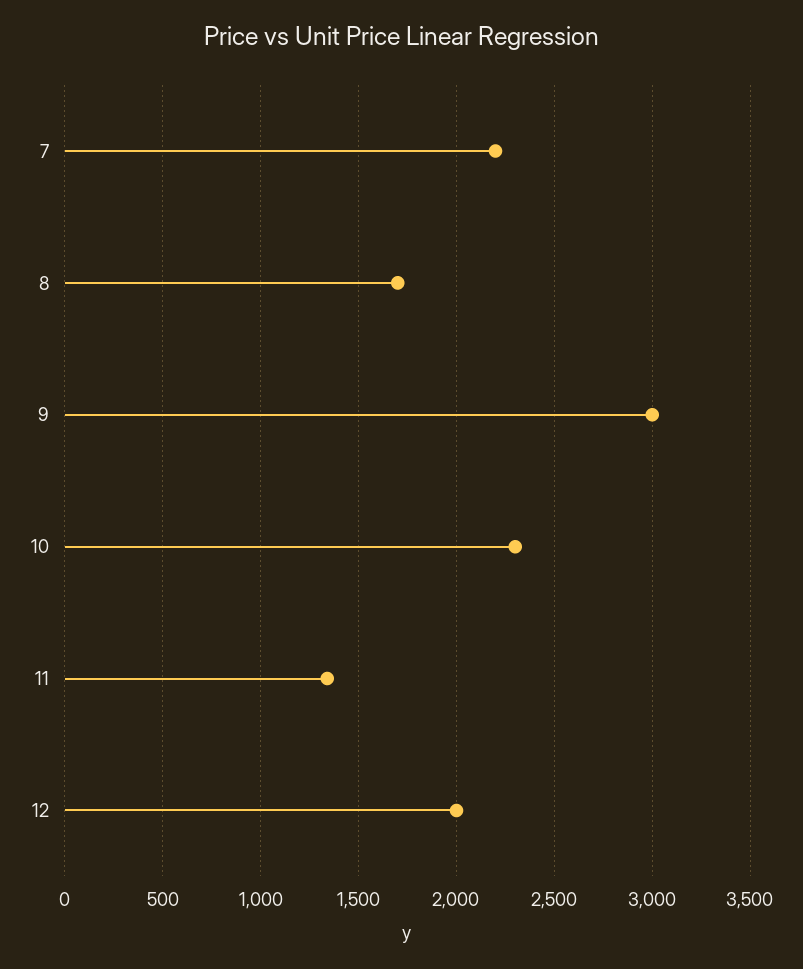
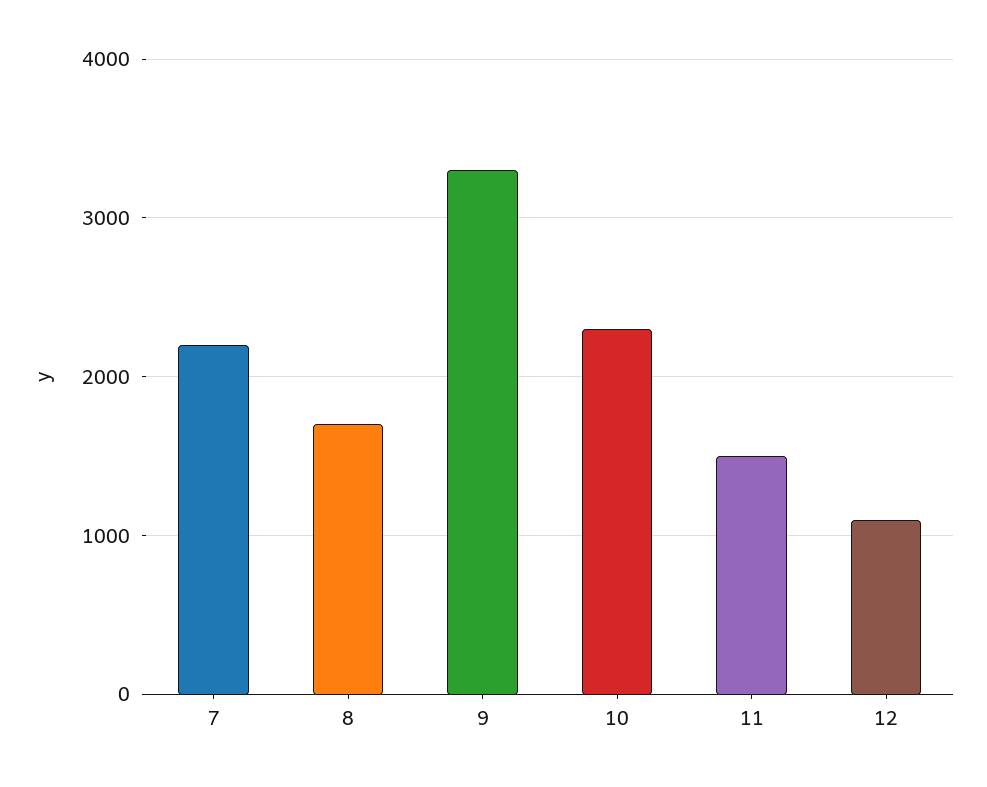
9: 3000 -> 3300
11: 1350 -> 1500
12: 2000 -> 1100

